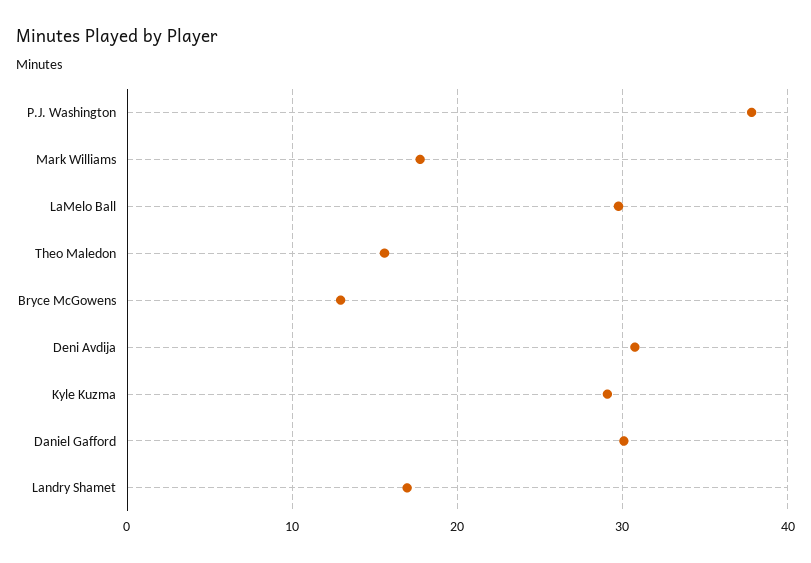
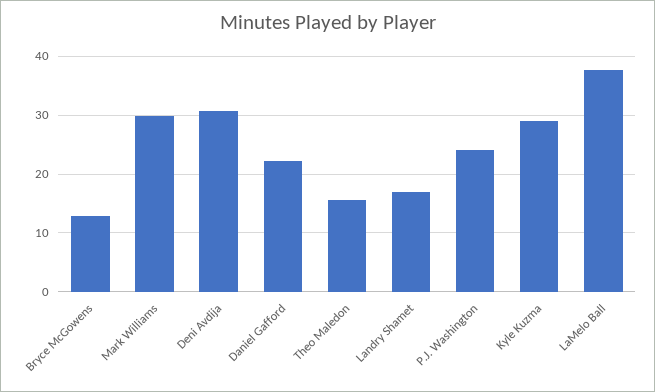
P.J. Washington: 38 -> 24
Mark Williams: 18 -> 30
LaMelo Ball: 30 -> 38
Daniel Gafford: 30 -> 22

